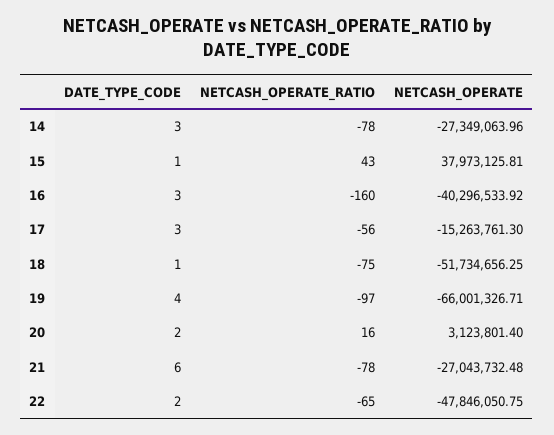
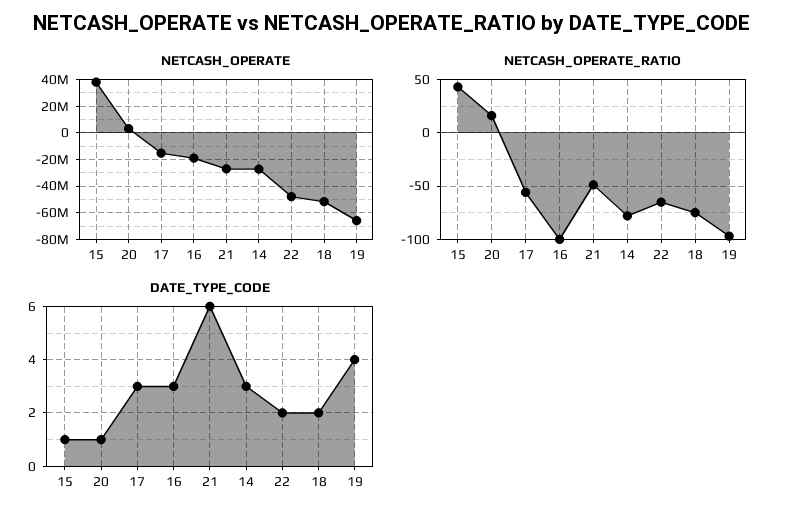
NETCASH_OPERATE_RATIO, 16: -160 -> -100
NETCASH_OPERATE, 16: -40296533.92 -> -20000000
DATE_TYPE_CODE, 18: 1 -> 2
DATE_TYPE_CODE, 20: 2 -> 1
NETCASH_OPERATE_RATIO, 21: -78 -> -50

